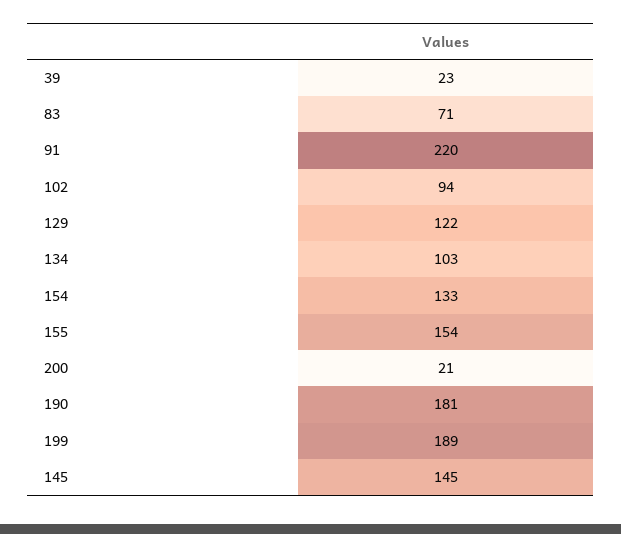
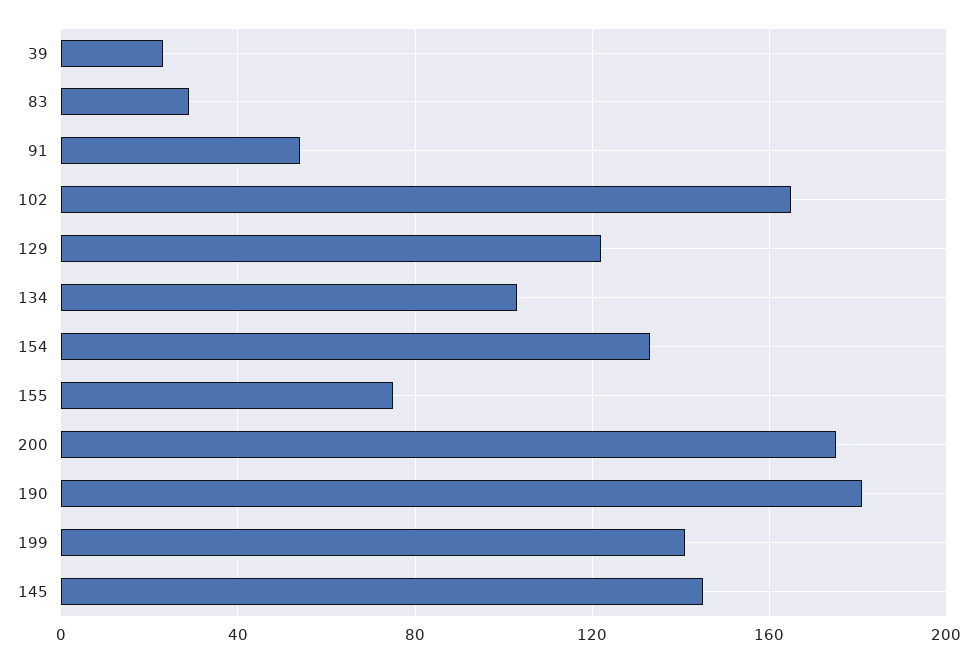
83: 71 -> 30
91: 220 -> 55
102: 94 -> 165
155: 154 -> 75
200: 21 -> 175
199: 189 -> 140

